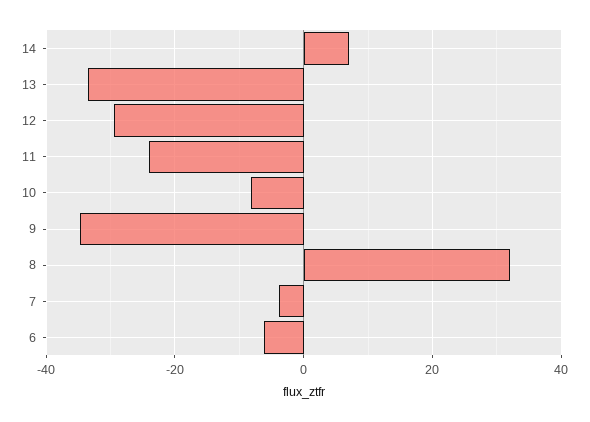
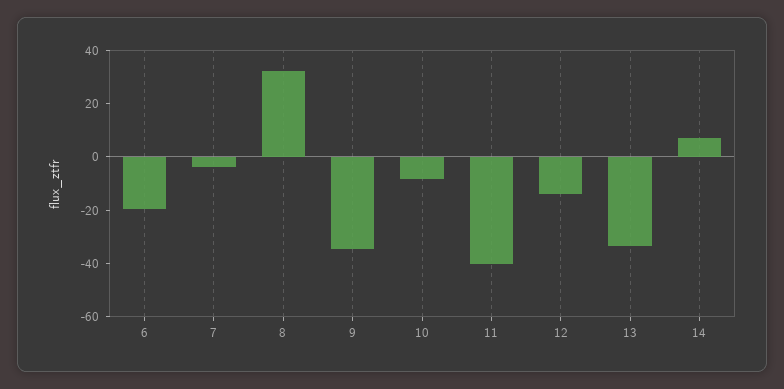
12: -30 -> -15
11: -24 -> -40
6: -6 -> -20

